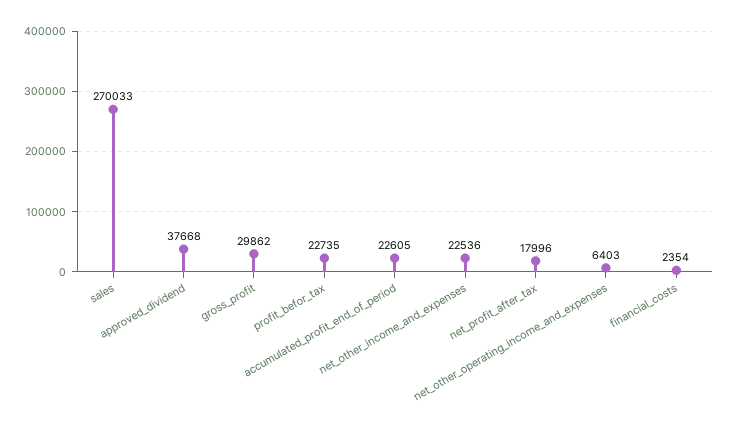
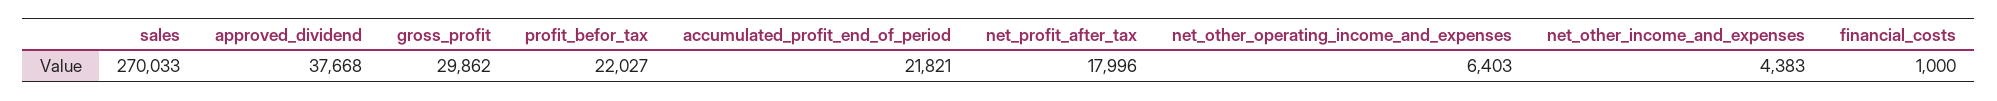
profit_befor_tax: 22735 -> 22027
accumulated_profit_end_of_period: 22605 -> 21821
net_other_income_and_expenses: 22536 -> 4383
financial_costs: 2354 -> 1000

